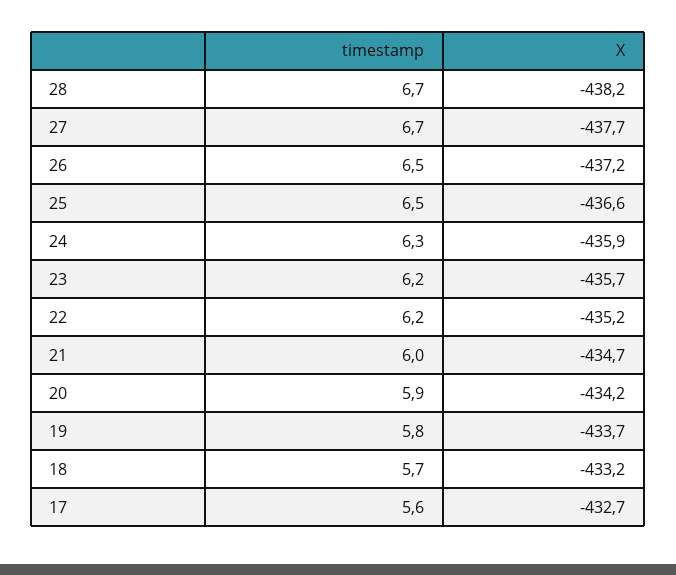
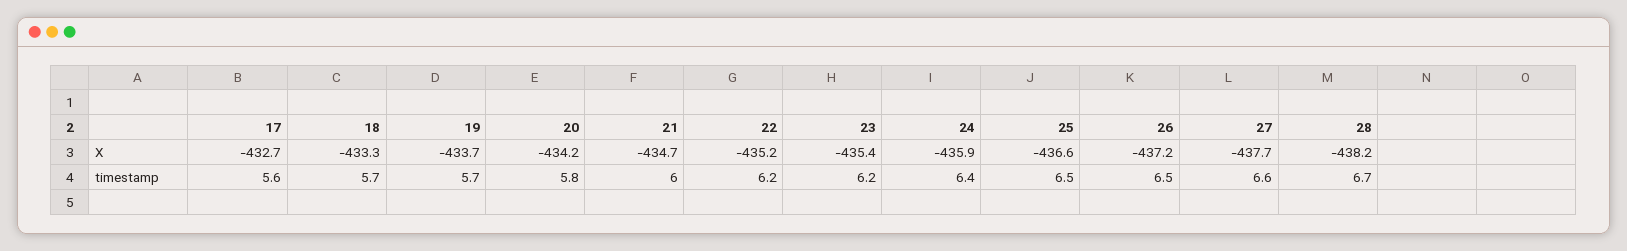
timestamp, 27: 6.7 -> 6.6
timestamp, 24: 6.3 -> 6.4
X, 23: -435.7 -> -435.4
timestamp, 20: 5.9 -> 5.8
timestamp, 19: 5.8 -> 5.7
X, 18: -433.2 -> -433.3

